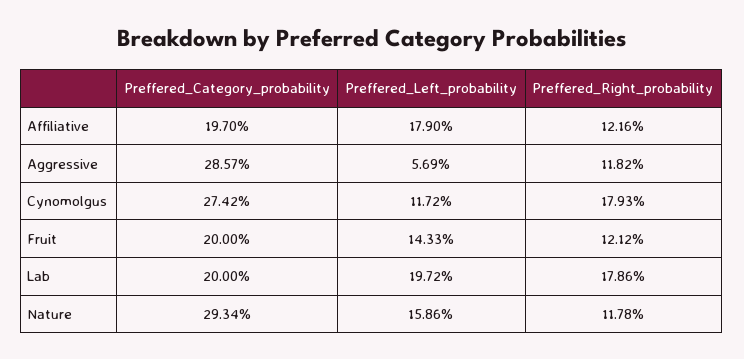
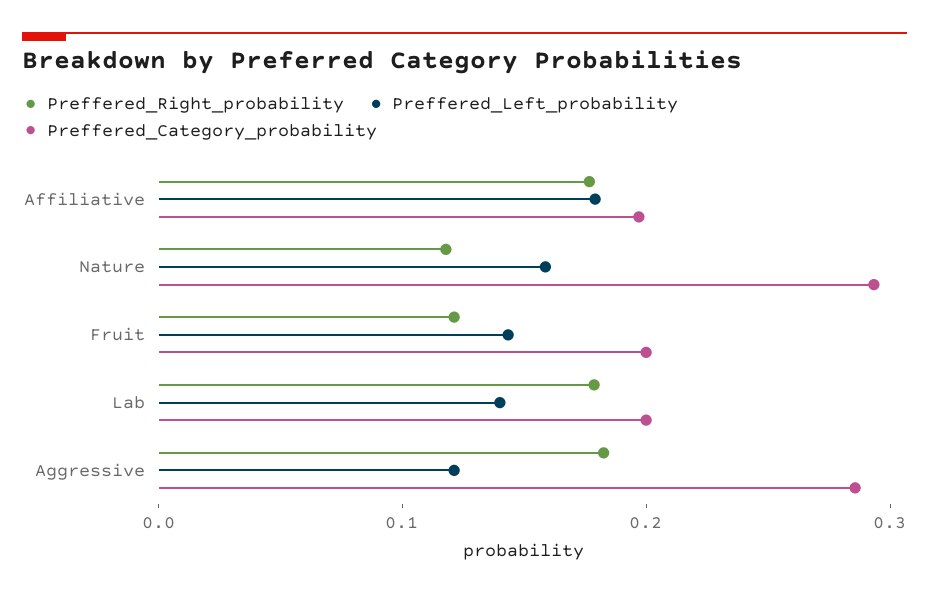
Preffered_Right_probability, Affiliative: 0.1216 -> 0.18
Preffered_Left_probability, Aggressive: 0.0569 -> 0.12
Preffered_Right_probability, Aggressive: 0.1182 -> 0.18
Preffered_Category_probability, Cynomolgus: 0.2742 -> none
Preffered_Left_probability, Cynomolgus: 0.1172 -> none
Preffered_Right_probability, Cynomolgus: 0.1793 -> none
Preffered_Left_probability, Lab: 0.1972 -> 0.14

